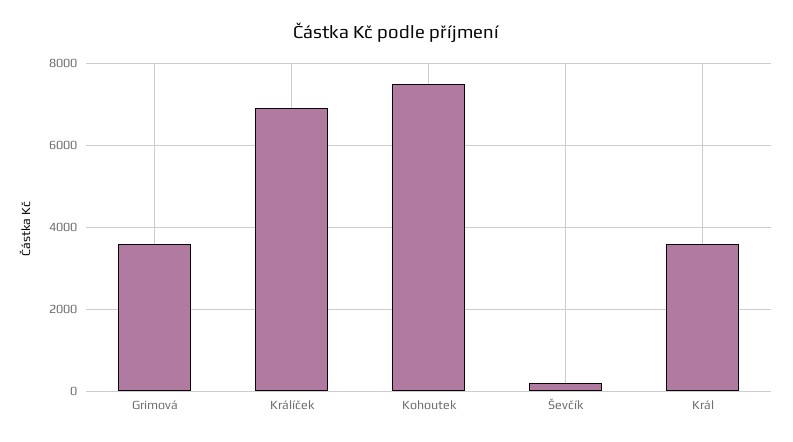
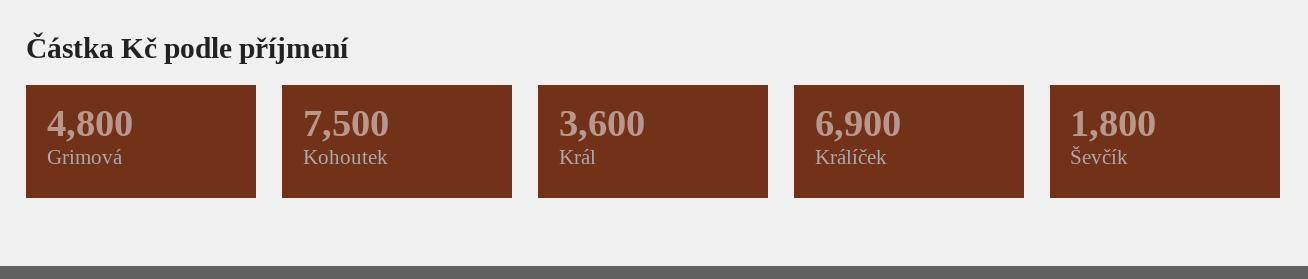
Grimová: 3600 -> 4800
Ševčík: 200 -> 1800

